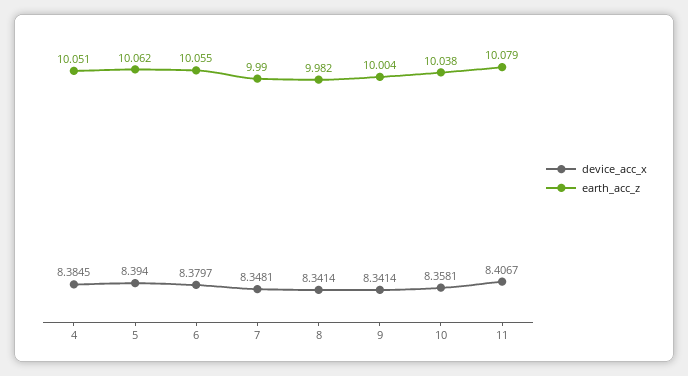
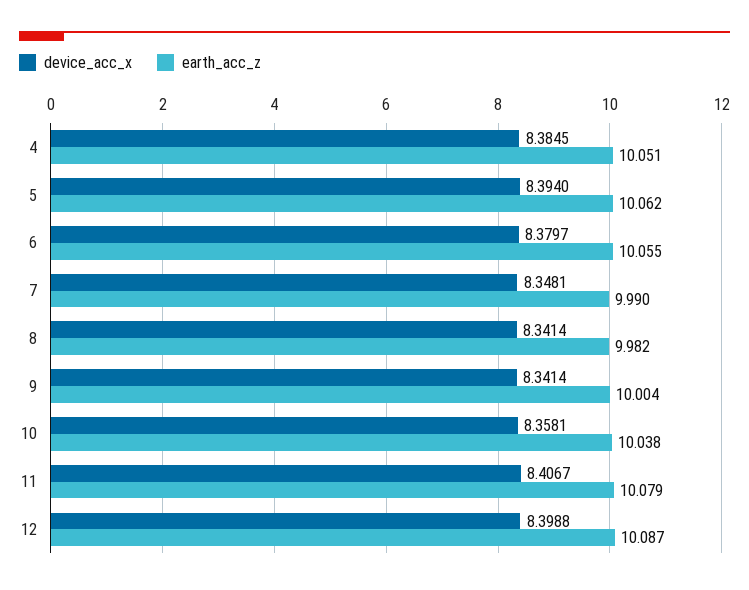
device_acc_x, 12: none -> 8.3988
earth_acc_z, 12: none -> 10.087

